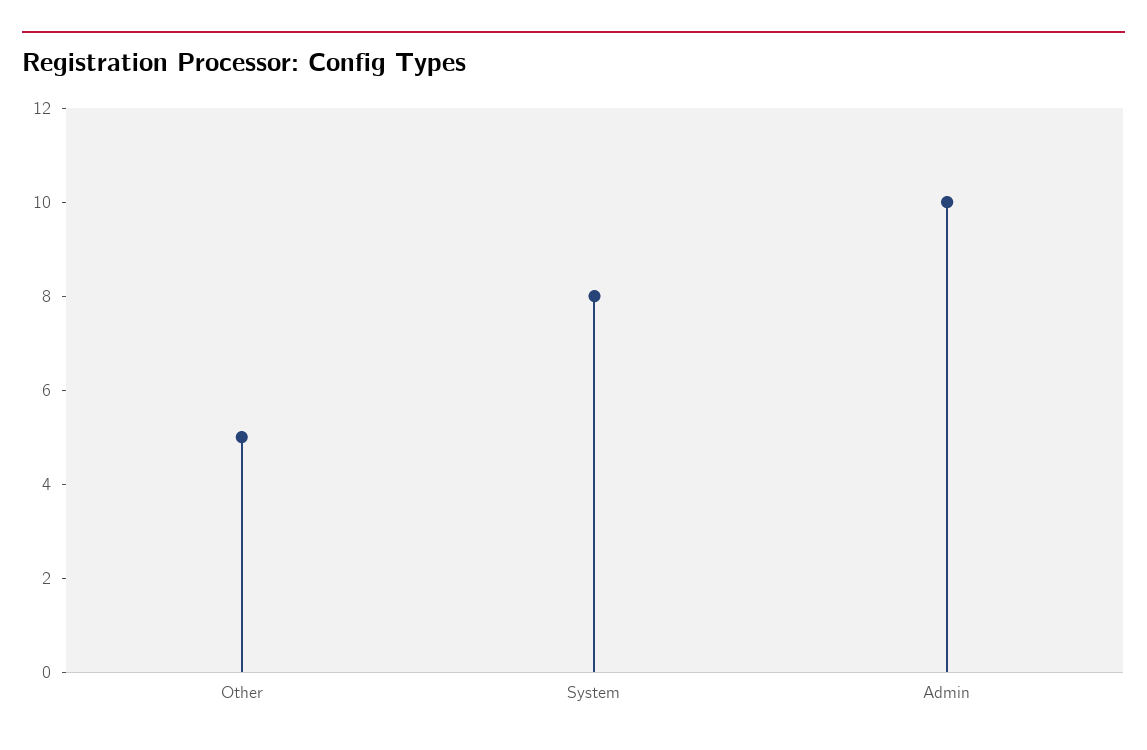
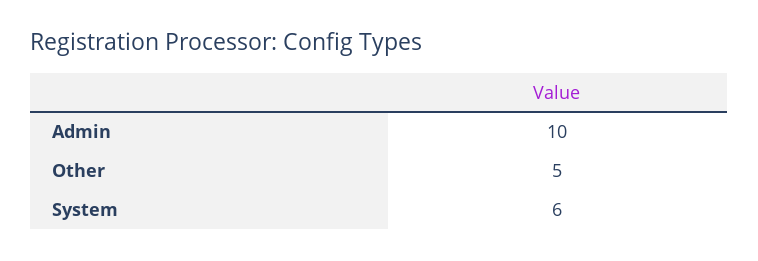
System: 8 -> 6

